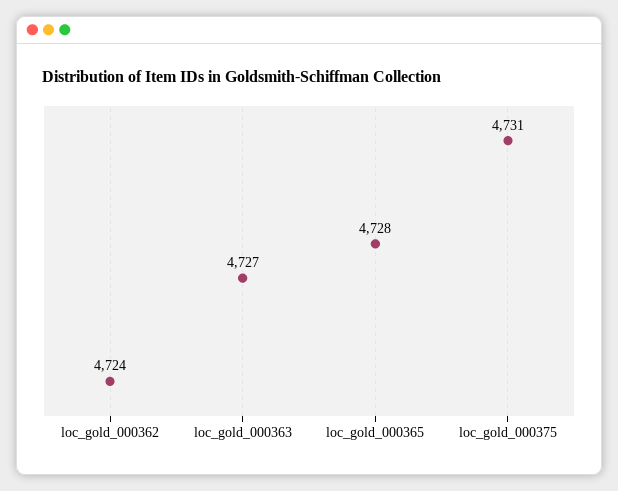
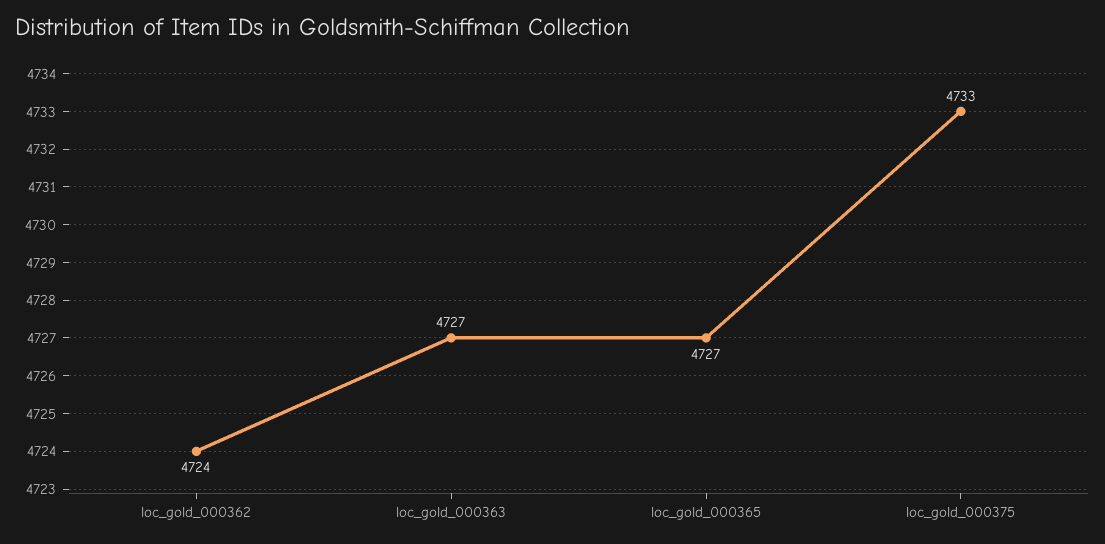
loc_gold_000365: 4728 -> 4727
loc_gold_000375: 4731 -> 4733

